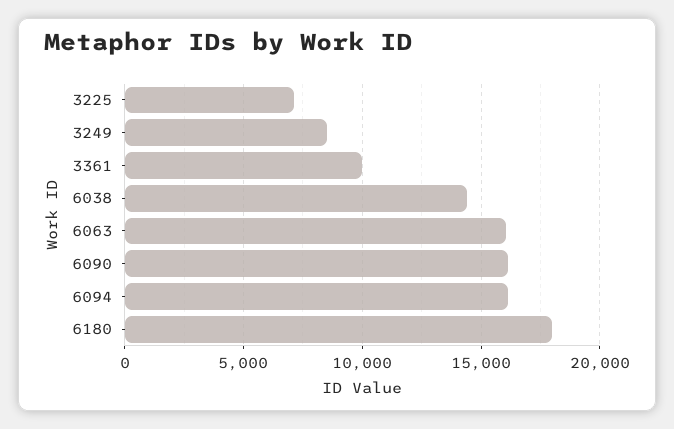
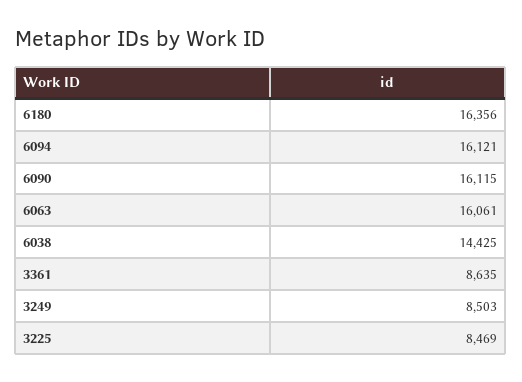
3225: 7000 -> 8469
3361: 10000 -> 8635
6180: 18000 -> 16356

